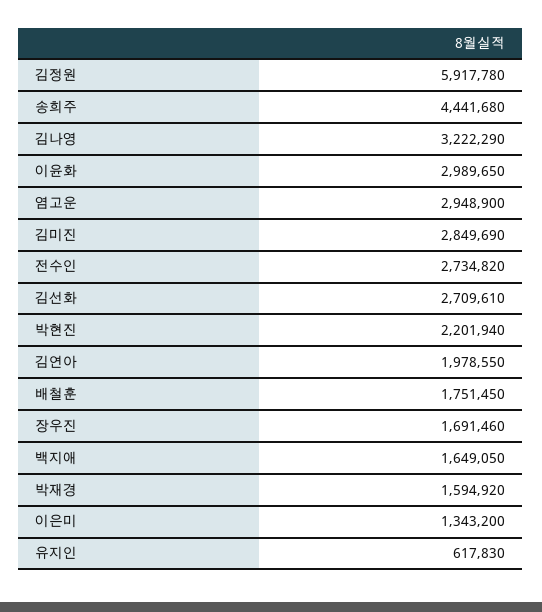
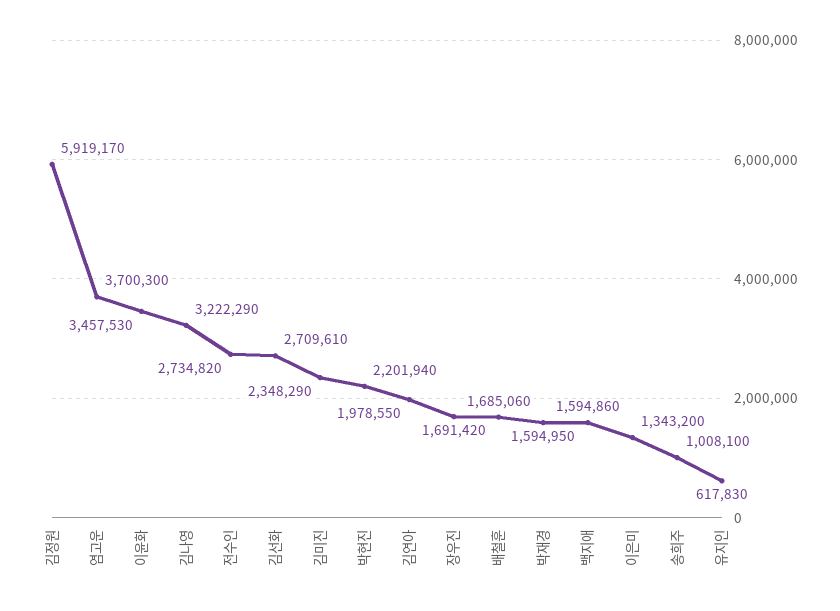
김정원: 5917780 -> 5919170
송희주: 4441680 -> 1008100
이윤화: 2989650 -> 3457530
염고운: 2948900 -> 3700300
김미진: 2849690 -> 2348290
배철훈: 1751450 -> 1685060
장우진: 1691460 -> 1691420
백지애: 1649050 -> 1594860
박재경: 1594920 -> 1594950

